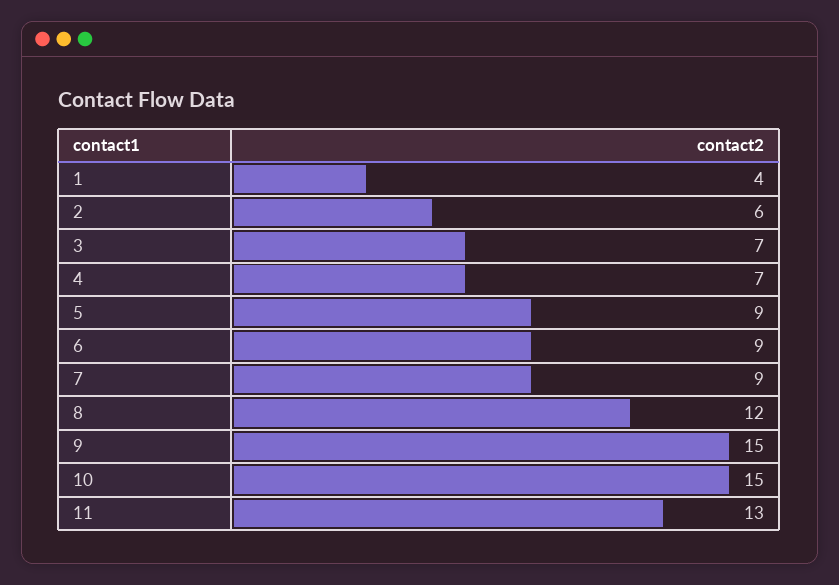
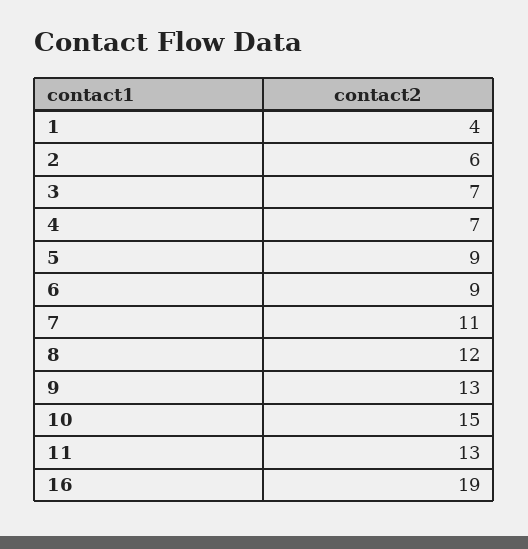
7: 9 -> 11
9: 15 -> 13
16: none -> 19

